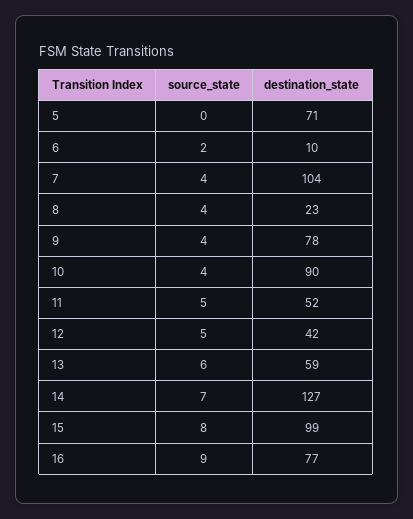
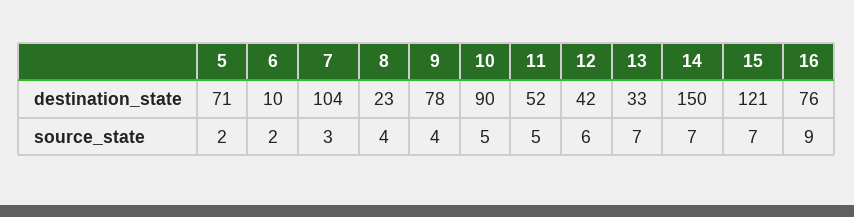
source_state, 5: 0 -> 2
source_state, 7: 4 -> 3
source_state, 10: 4 -> 5
source_state, 12: 5 -> 6
source_state, 13: 6 -> 7
destination_state, 13: 59 -> 33
destination_state, 14: 127 -> 150
source_state, 15: 8 -> 7
destination_state, 15: 99 -> 121
destination_state, 16: 77 -> 76

